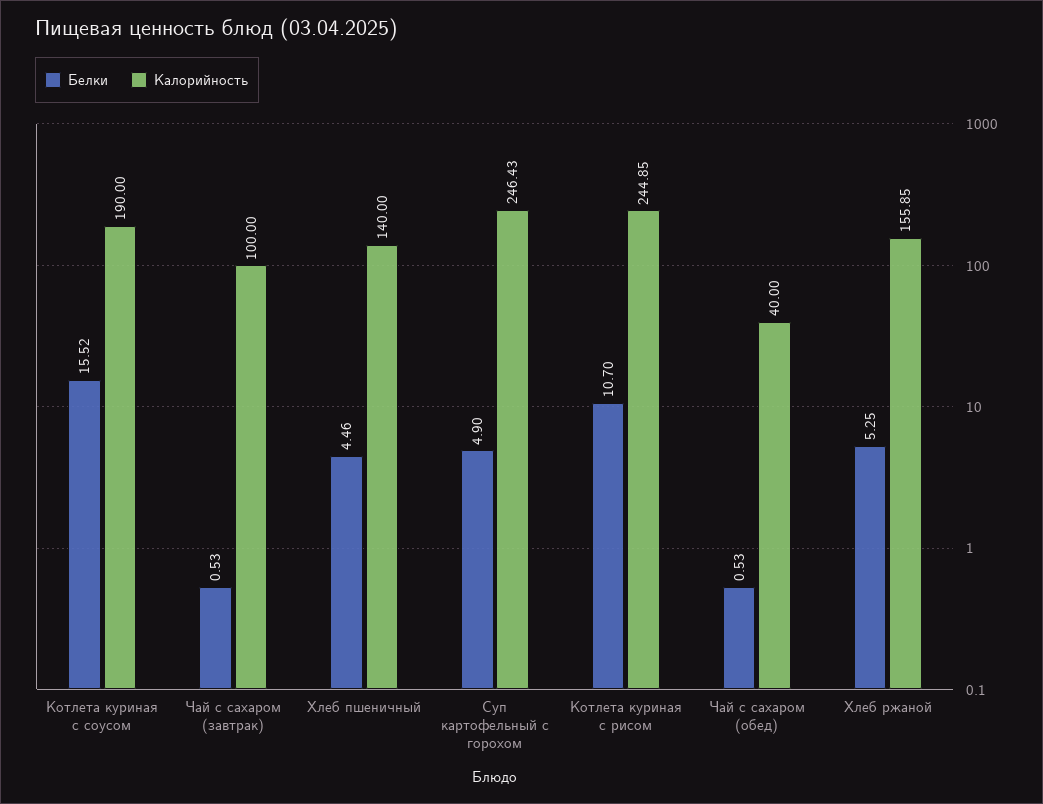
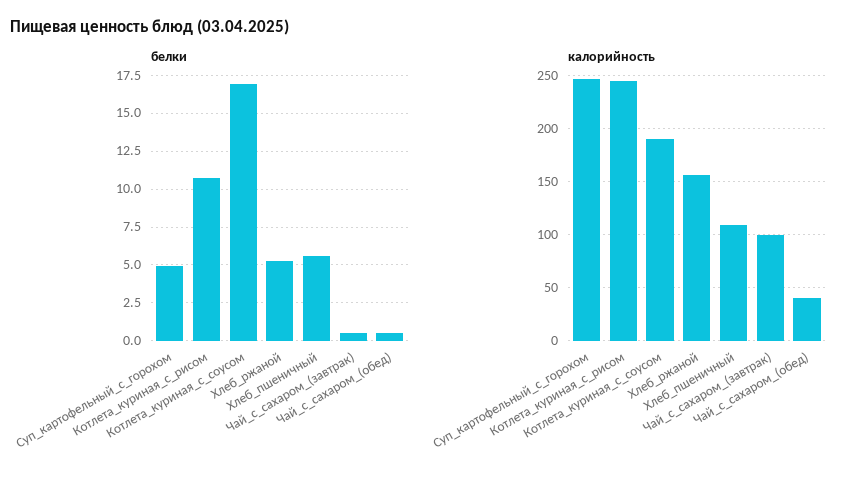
Белки, Котлета куриная с соусом: 15.52 -> 17
Белки, Хлеб пшеничный: 4.46 -> 5.5
Калорийность, Хлеб пшеничный: 140 -> 110

